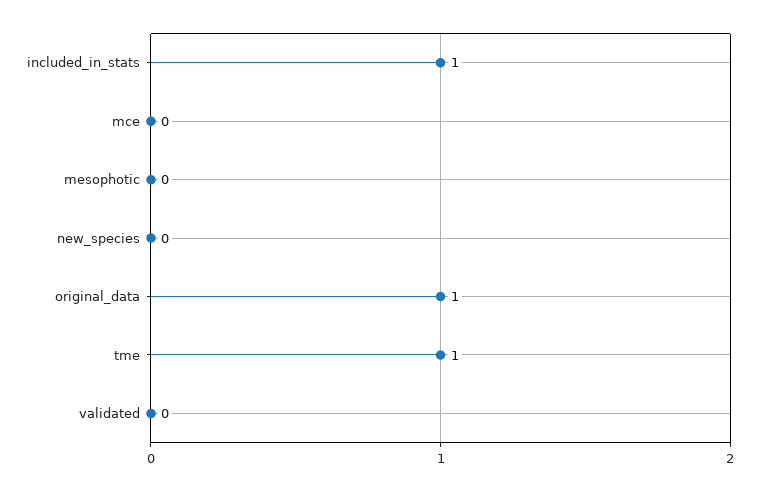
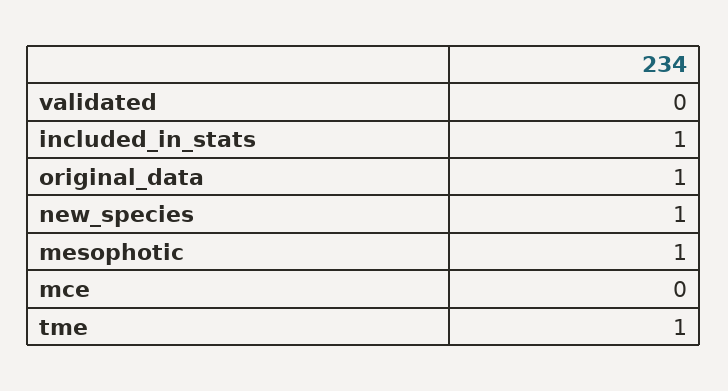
mesophotic: 0 -> 1
new_species: 0 -> 1

